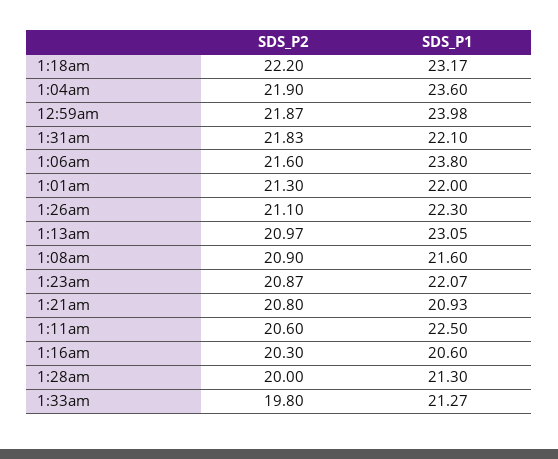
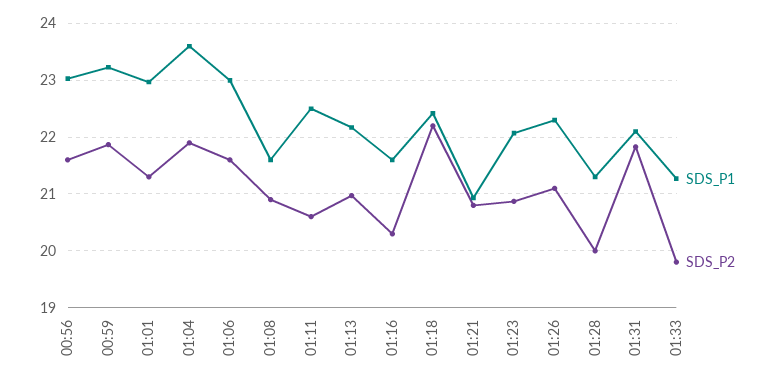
SDS_P1, 1:18am: 23.17 -> 22.4
SDS_P1, 12:59am: 23.98 -> 23.2
SDS_P1, 1:06am: 23.8 -> 23
SDS_P1, 1:01am: 22 -> 23
SDS_P1, 1:13am: 23.05 -> 22.2
SDS_P1, 1:16am: 20.6 -> 21.6
SDS_P1, 00:56: none -> 23
SDS_P2, 00:56: none -> 21.6

